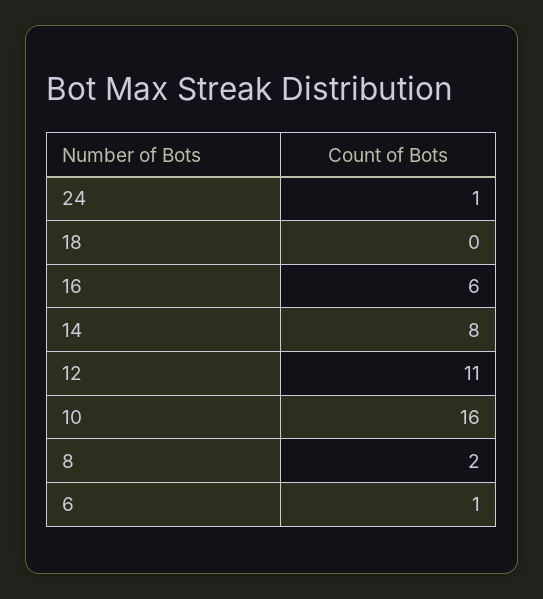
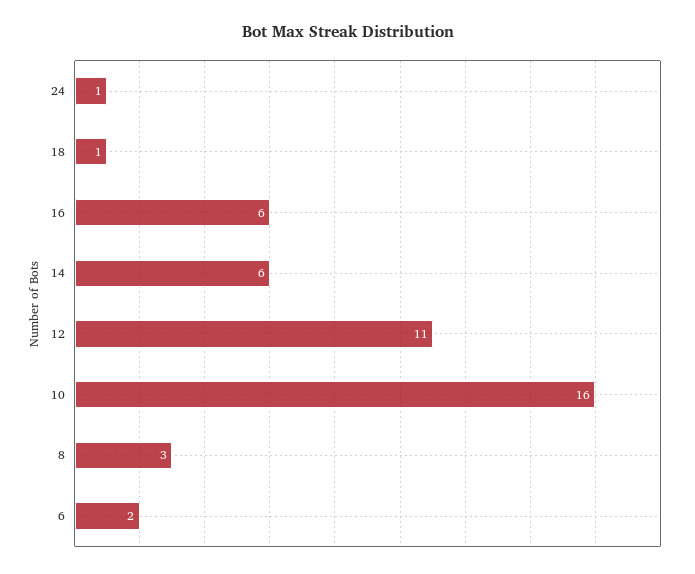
18: 0 -> 1
14: 8 -> 6
8: 2 -> 3
6: 1 -> 2

